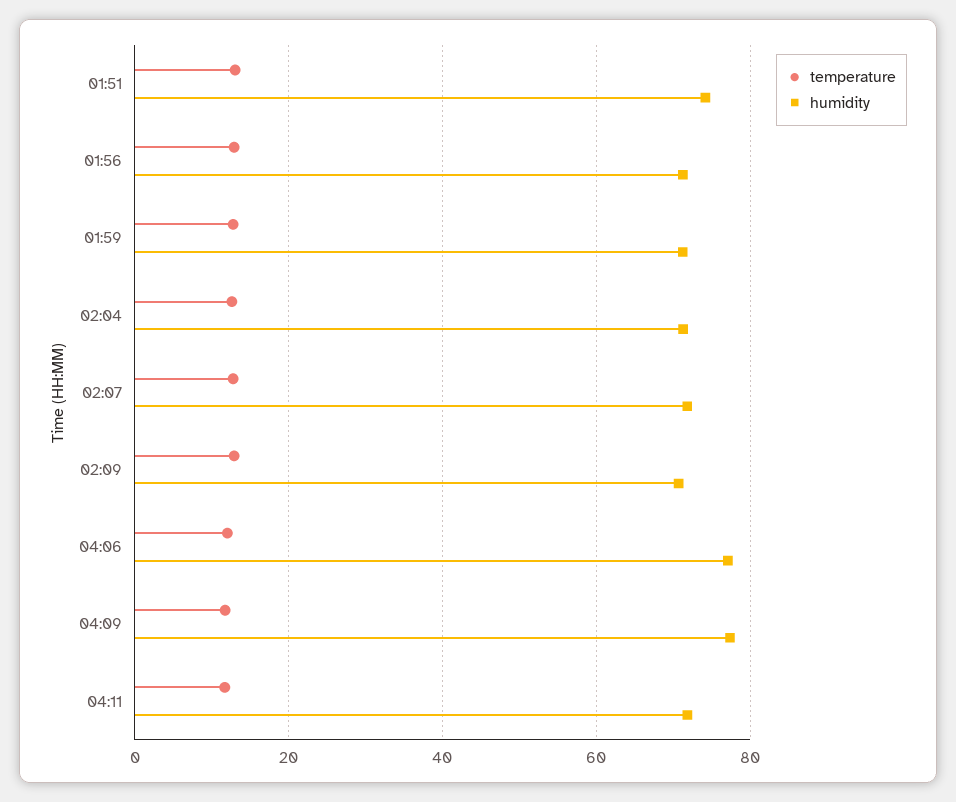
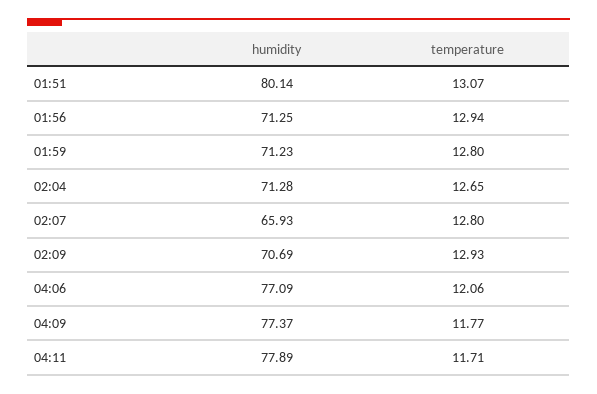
humidity, 01:51: 74 -> 80.14
humidity, 02:07: 72 -> 65.93
humidity, 04:11: 72 -> 77.89

